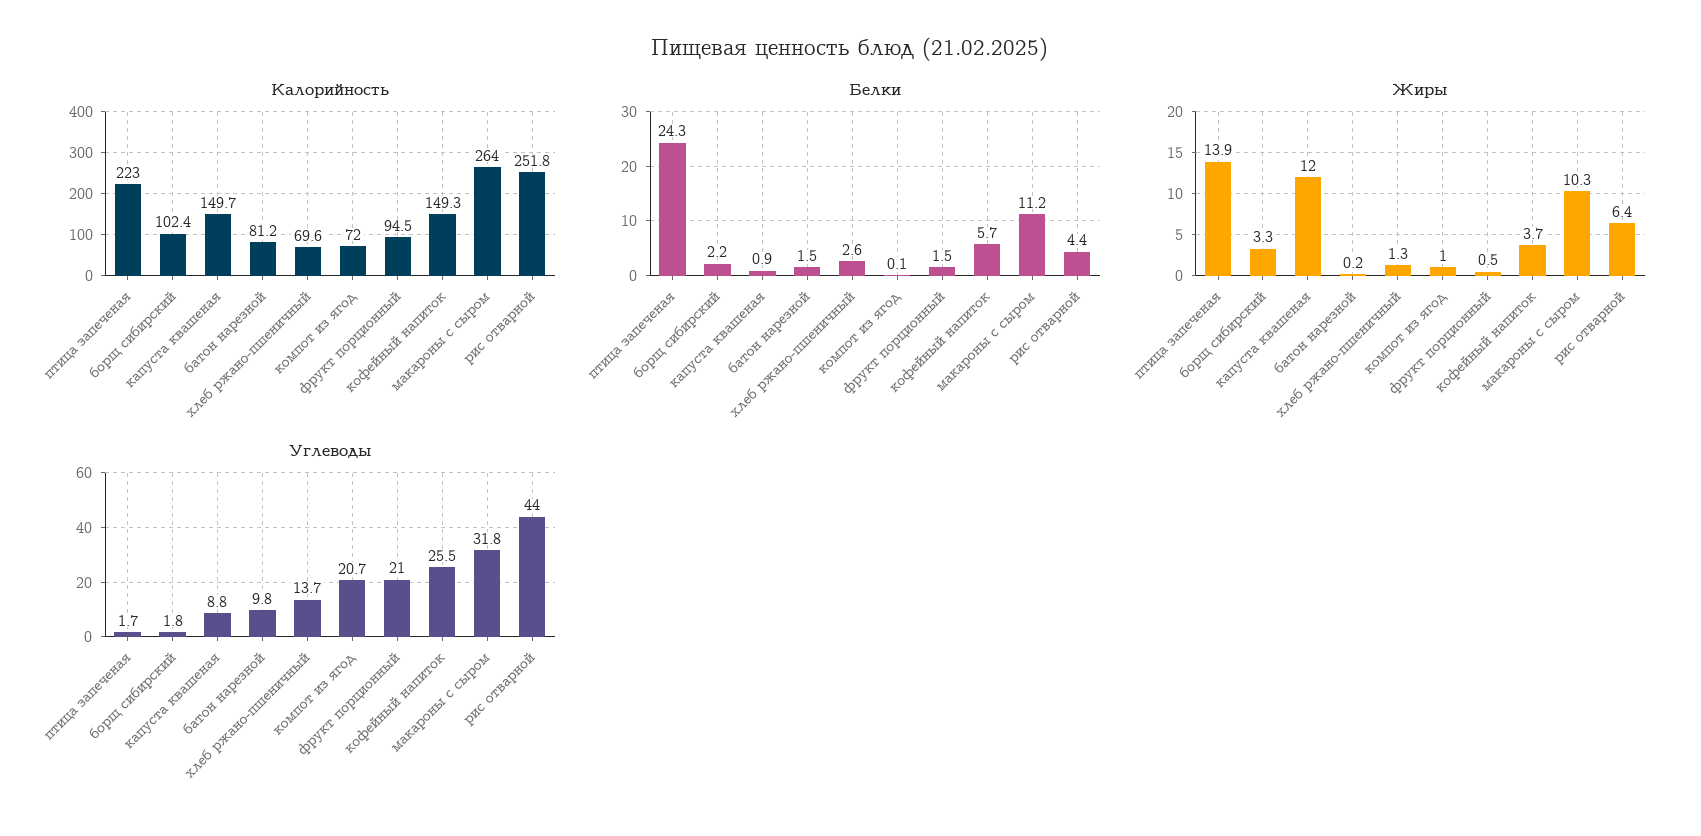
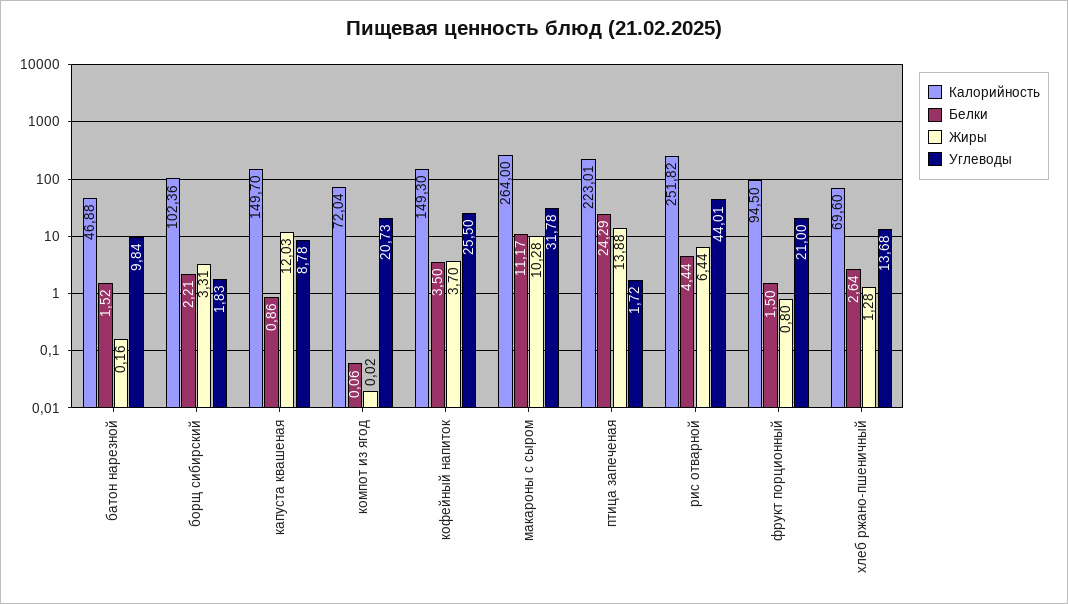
Калорийность, батон нарезной: 81.2 -> 46.88
Белки, кофейный напиток: 5.7 -> 3.5
Жиры, компот из ягод: 1 -> 0.02
Жиры, фрукт порционный: 0.5 -> 0.8

